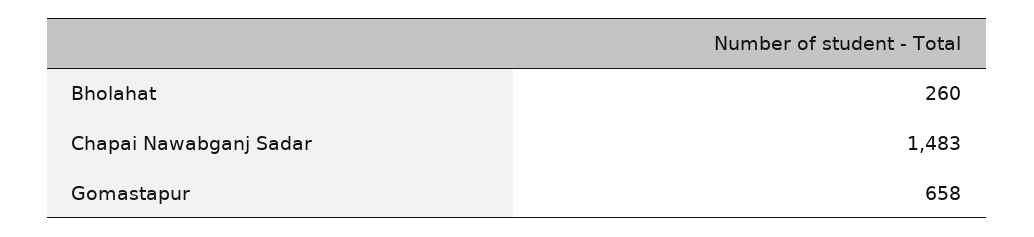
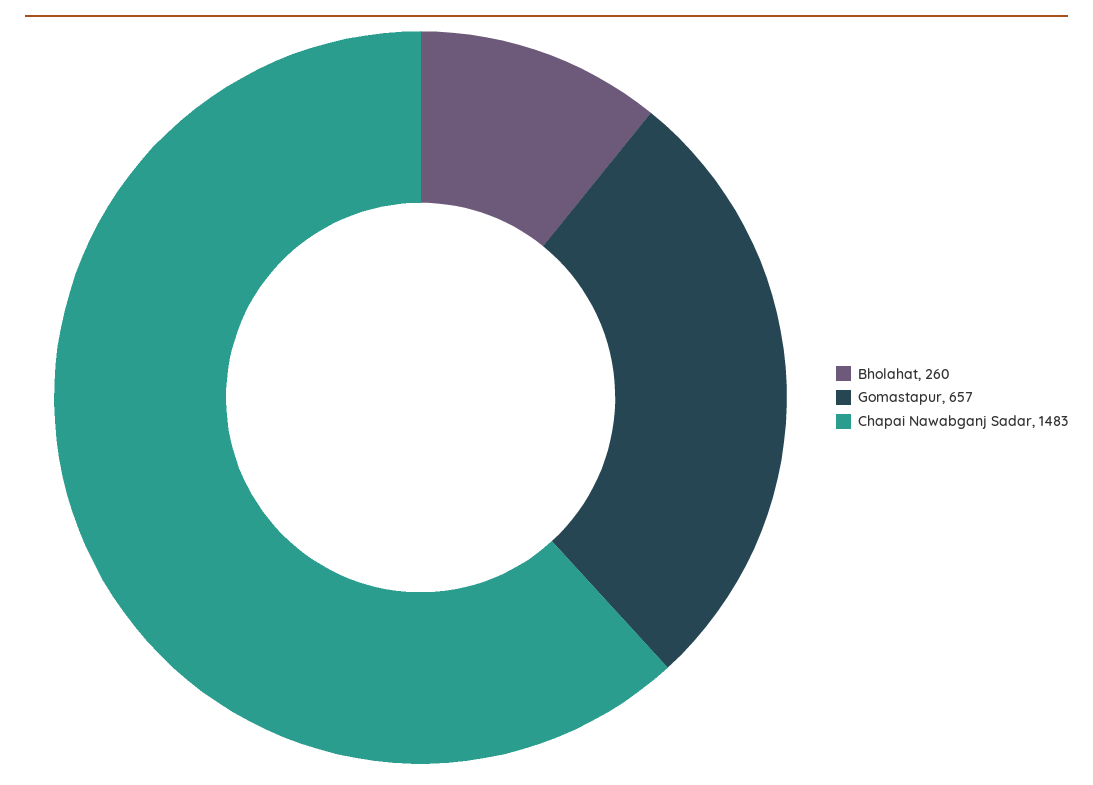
Gomastapur: 658 -> 657

